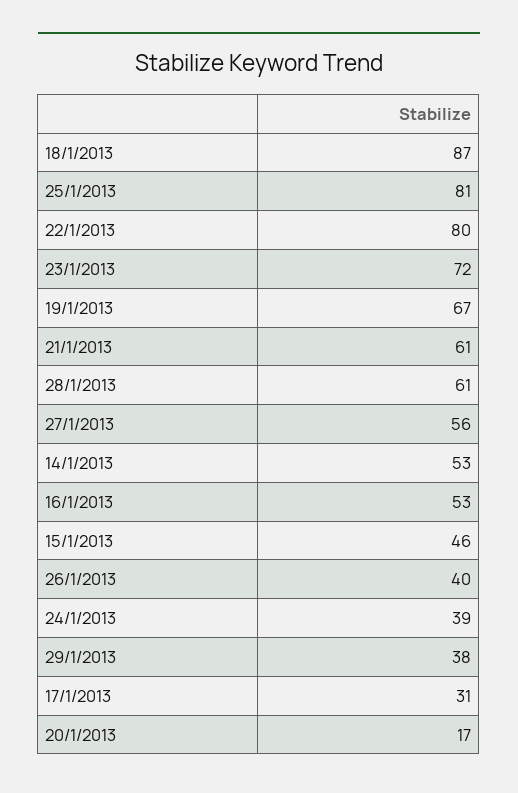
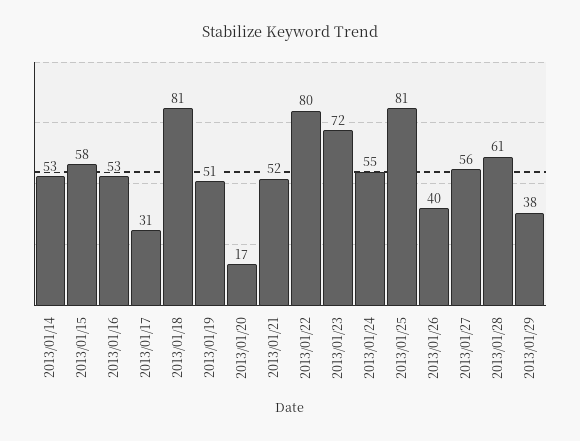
18/1/2013: 87 -> 81
19/1/2013: 67 -> 51
21/1/2013: 61 -> 52
15/1/2013: 46 -> 58
24/1/2013: 39 -> 55

